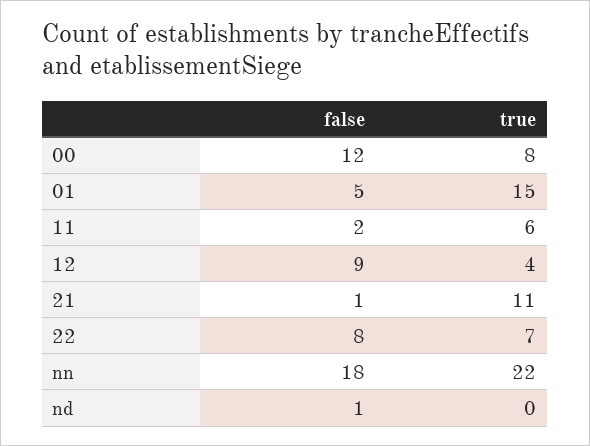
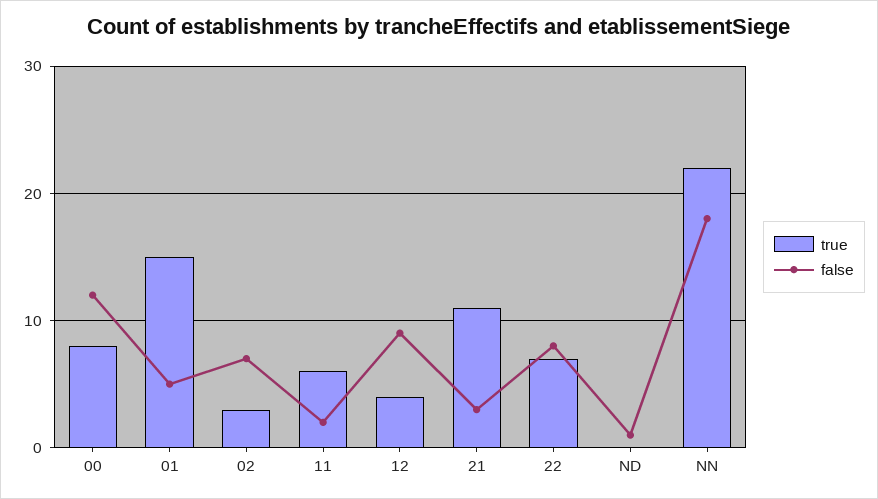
false, 21: 1 -> 3
true, 02: none -> 3
false, 02: none -> 7

